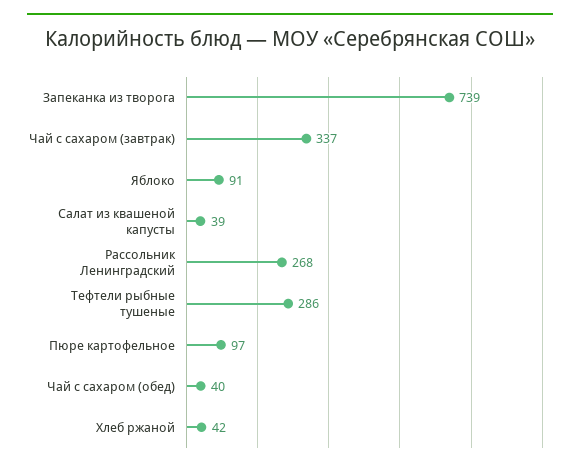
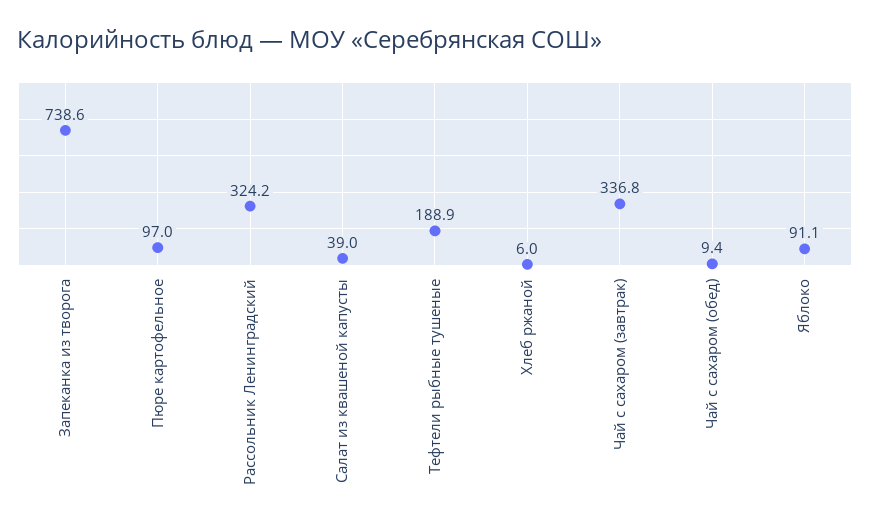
Рассольник Ленинградский: 268 -> 324.2
Тефтели рыбные тушеные: 286 -> 188.9
Чай с сахаром (обед): 40 -> 9.4
Хлеб ржаной: 42 -> 6

